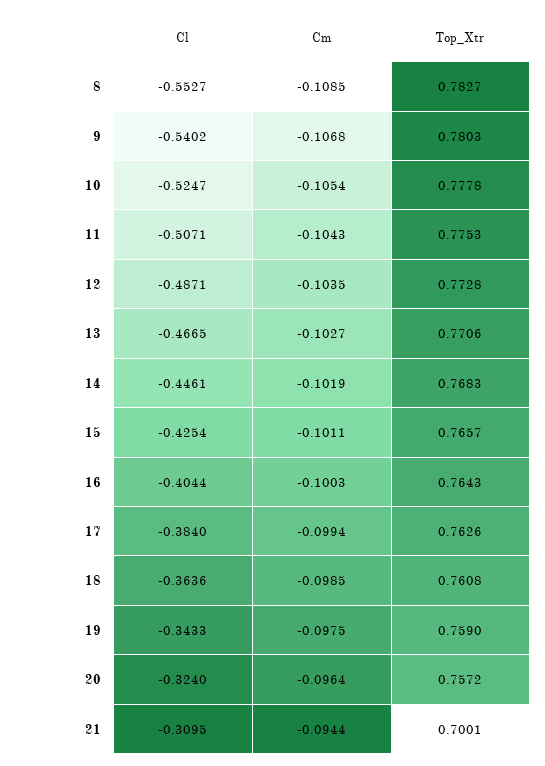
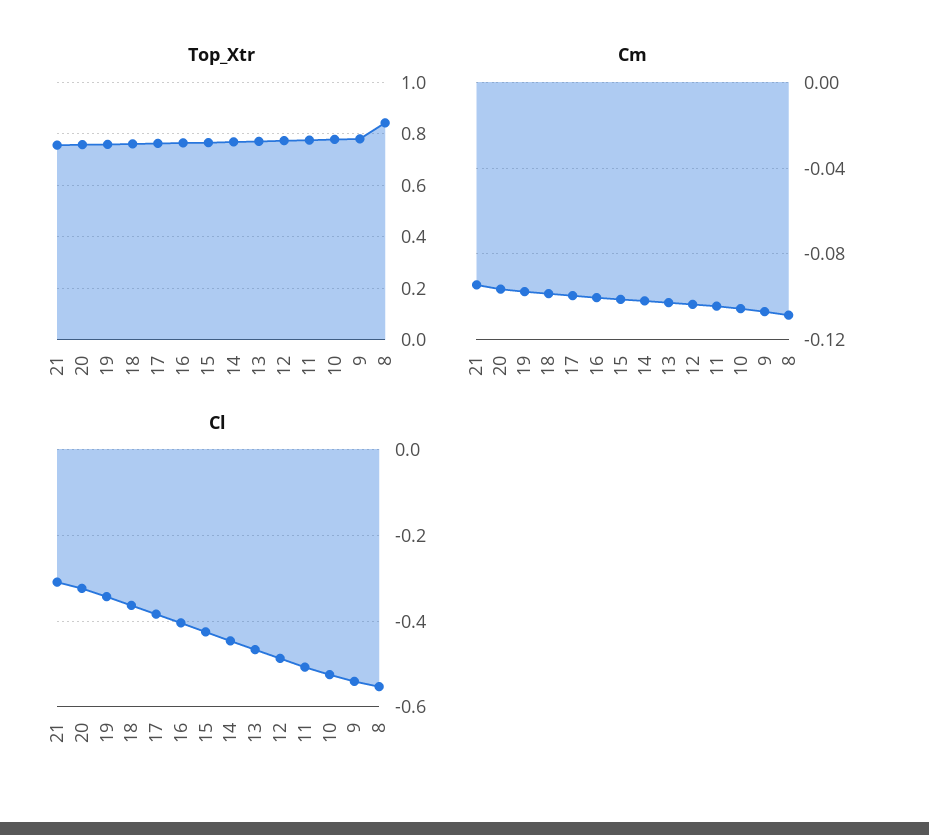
Top_Xtr, 8: 0.7827 -> 0.85
Top_Xtr, 21: 0.7001 -> 0.75

